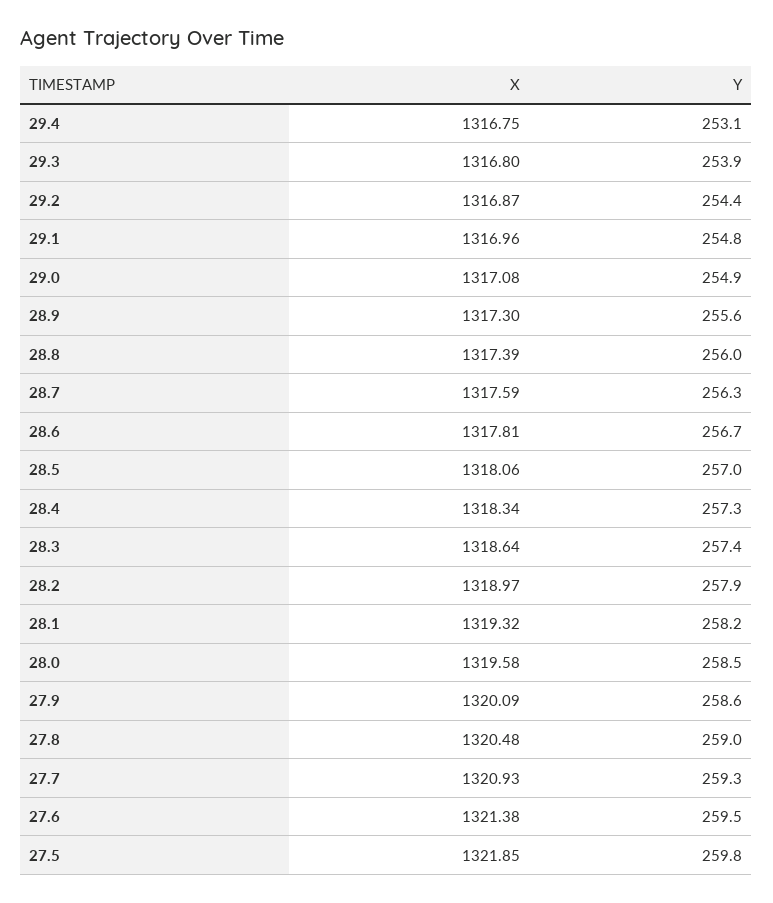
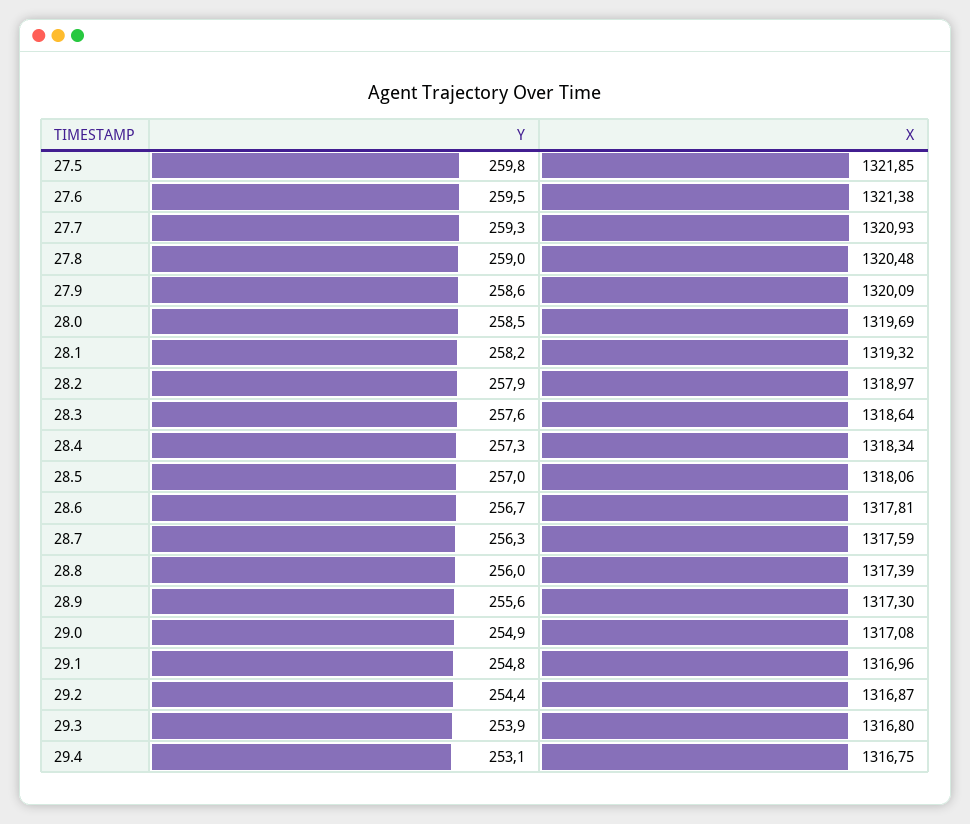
Y, 28.3: 257.4 -> 257.6
X, 28.0: 1319.58 -> 1319.69

